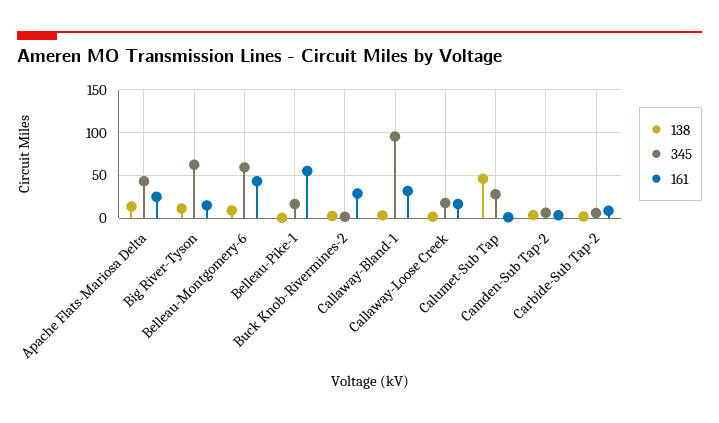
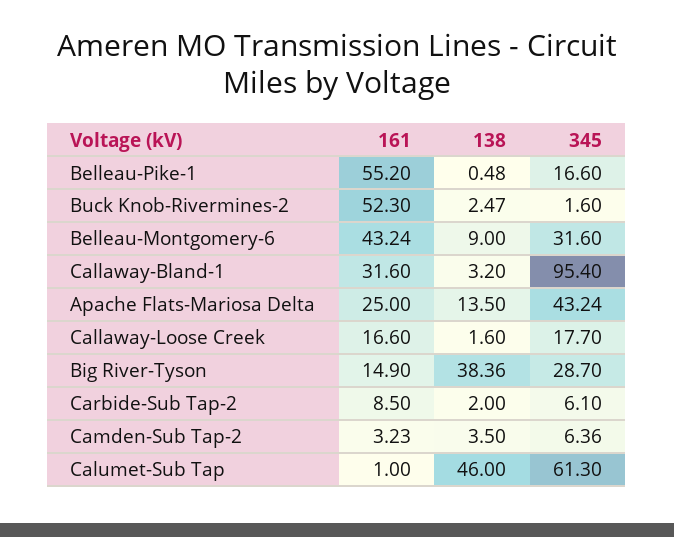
138, Big River-Tyson: 10 -> 38.36
345, Big River-Tyson: 60 -> 28.7
345, Belleau-Montgomery-6: 60 -> 31.6
161, Buck Knob-Rivermines-2: 30 -> 52.3
345, Calumet-Sub Tap: 30 -> 61.3

